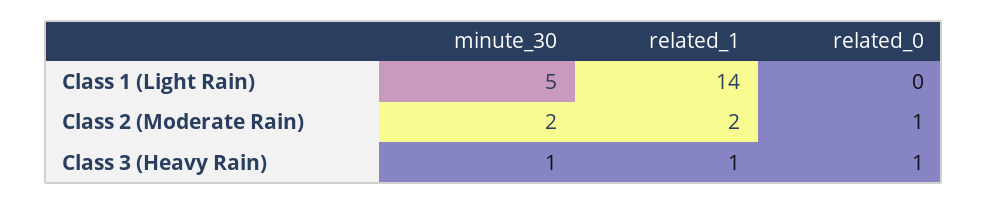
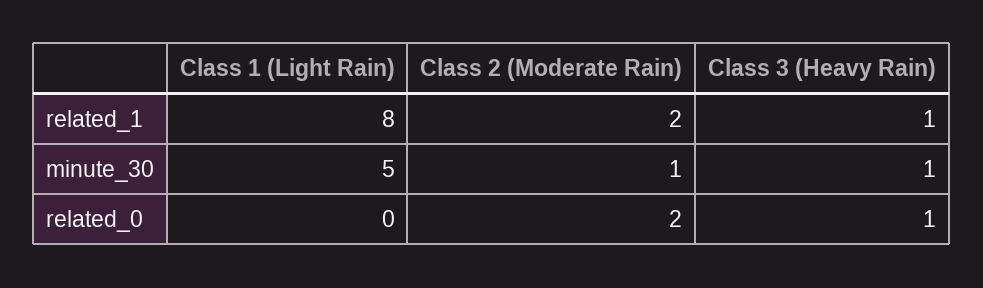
related_1, Class 1 (Light Rain): 14 -> 8
minute_30, Class 2 (Moderate Rain): 2 -> 1
related_0, Class 2 (Moderate Rain): 1 -> 2

